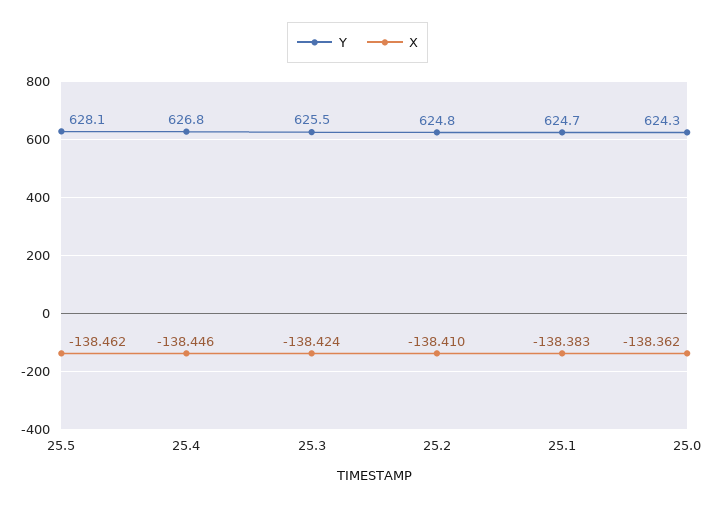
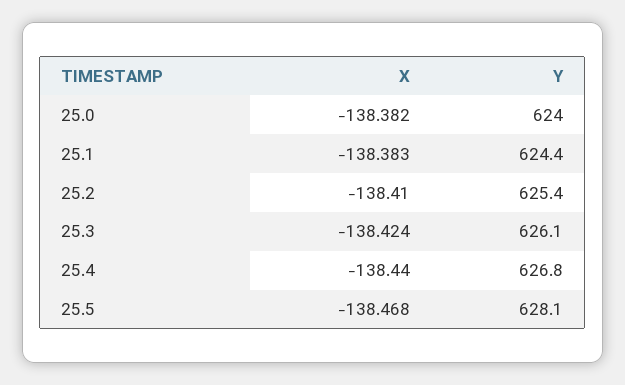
X, 25.5: -138.462 -> -138.468
X, 25.4: -138.446 -> -138.44
Y, 25.3: 625.5 -> 626.1
Y, 25.2: 624.8 -> 625.4
Y, 25.1: 624.7 -> 624.4
Y, 25.0: 624.3 -> 624
X, 25.0: -138.362 -> -138.382

